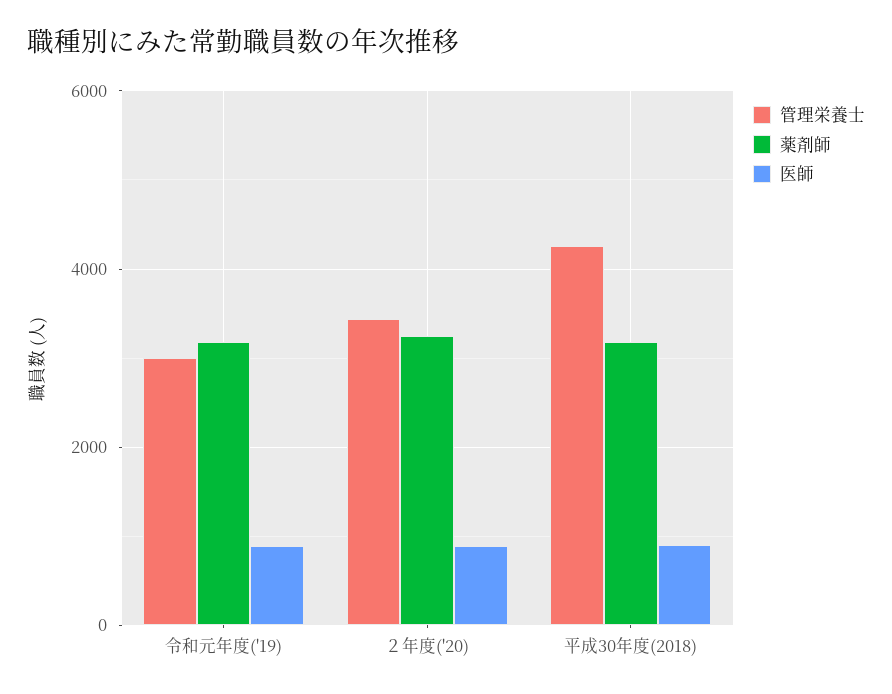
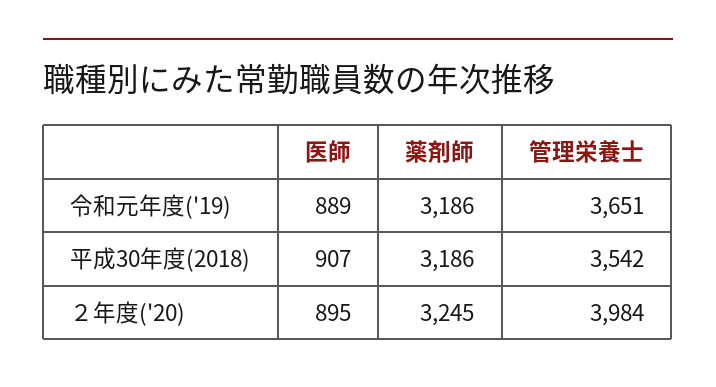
管理栄養士, 令和元年度('19): 3000 -> 3651
管理栄養士, ２年度('20): 3400 -> 3984
管理栄養士, 平成30年度(2018): 4200 -> 3542

